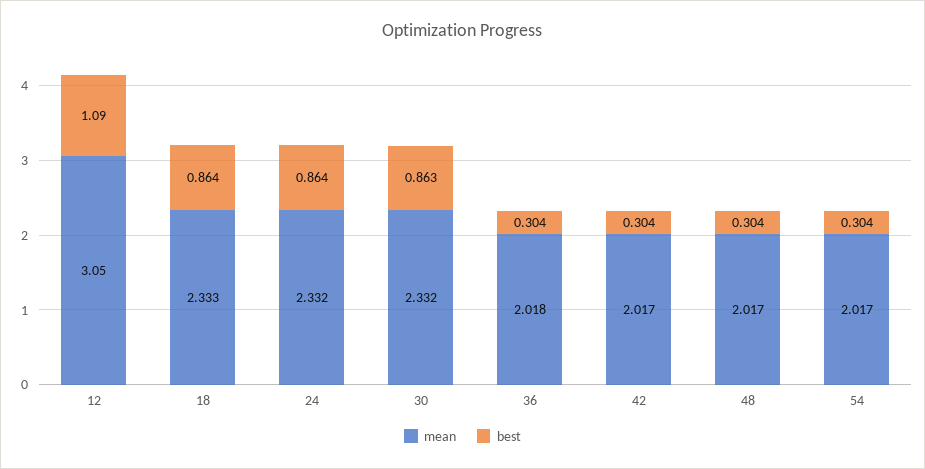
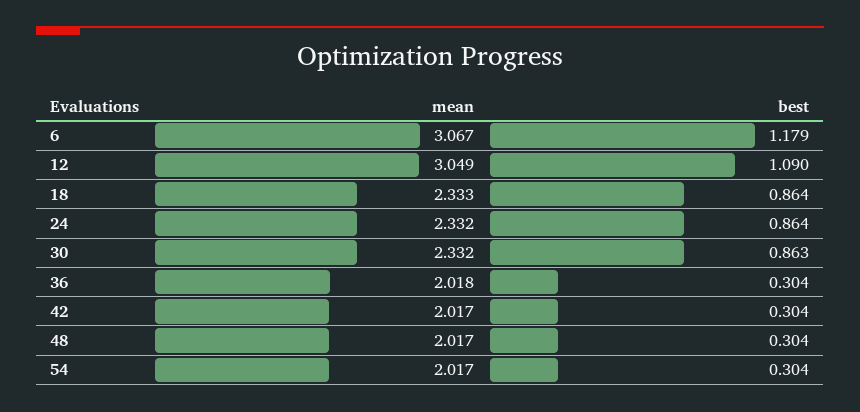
mean, 12: 3.05 -> 3.049
mean, 6: none -> 3.067
best, 6: none -> 1.179

